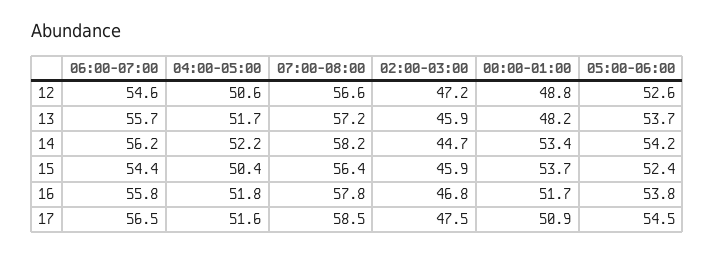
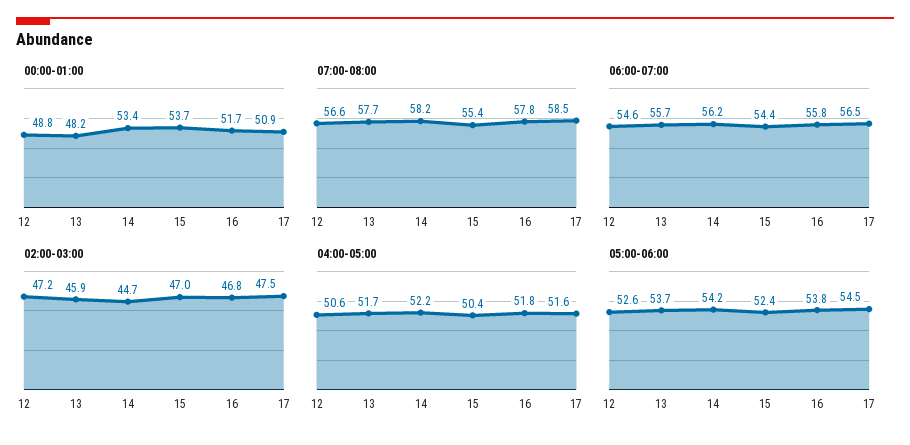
07:00-08:00, 13: 57.2 -> 57.7
07:00-08:00, 15: 56.4 -> 55.4
02:00-03:00, 15: 45.9 -> 47

